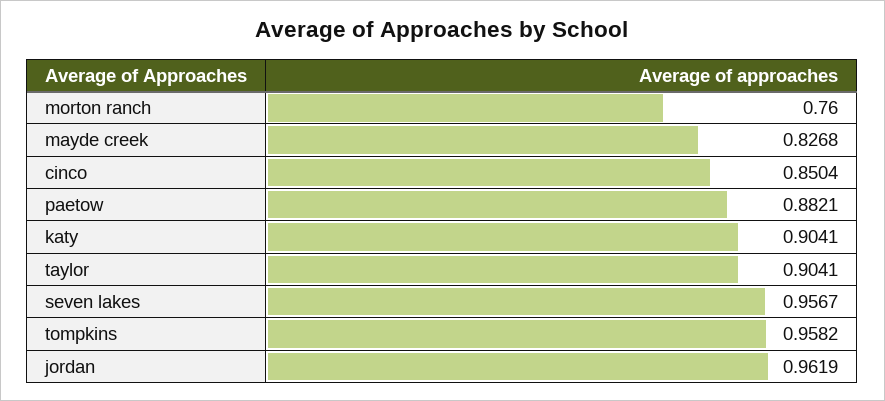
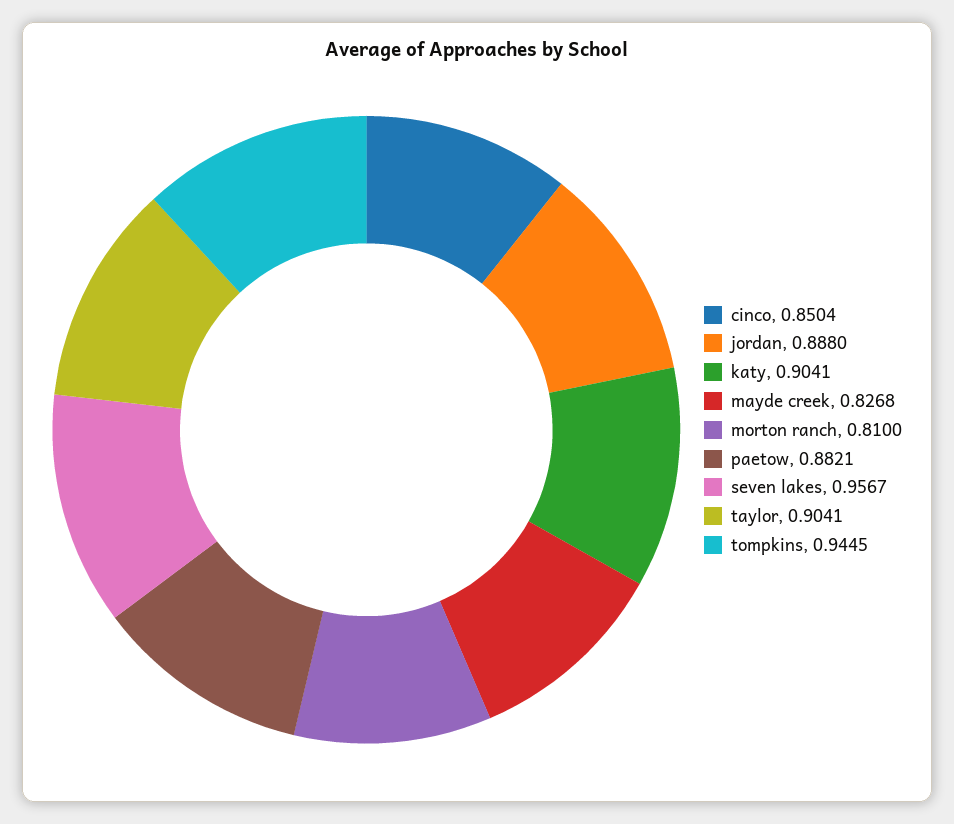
morton ranch: 0.76 -> 0.81
tompkins: 0.9582 -> 0.9445
jordan: 0.9619 -> 0.888

